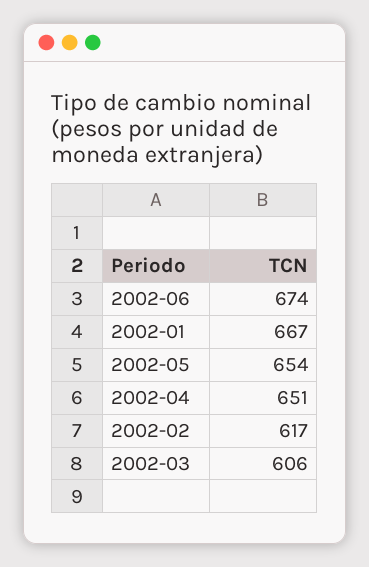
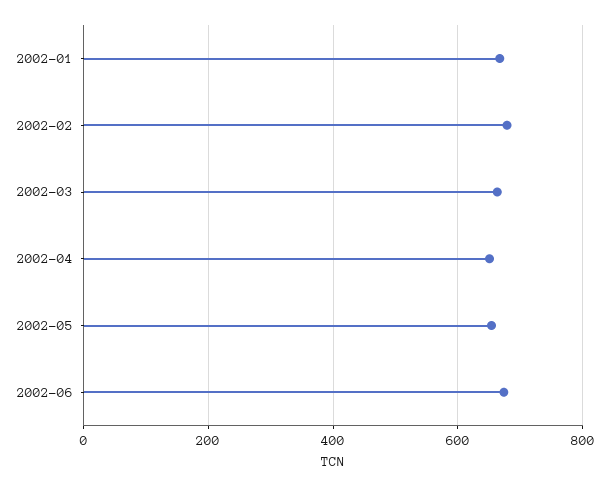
2002-02: 617 -> 680
2002-03: 606 -> 660

